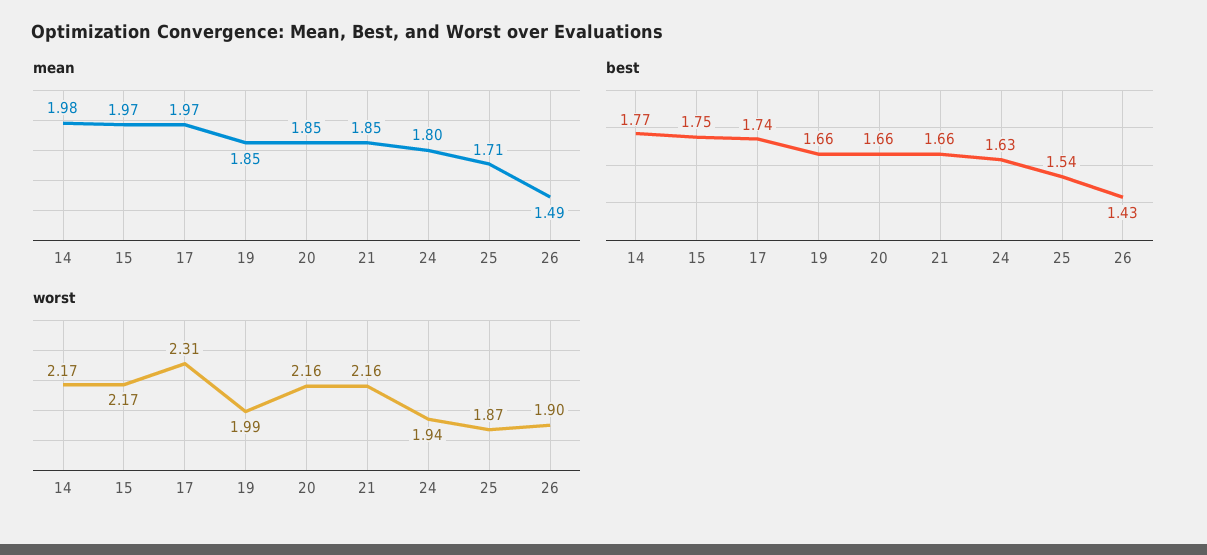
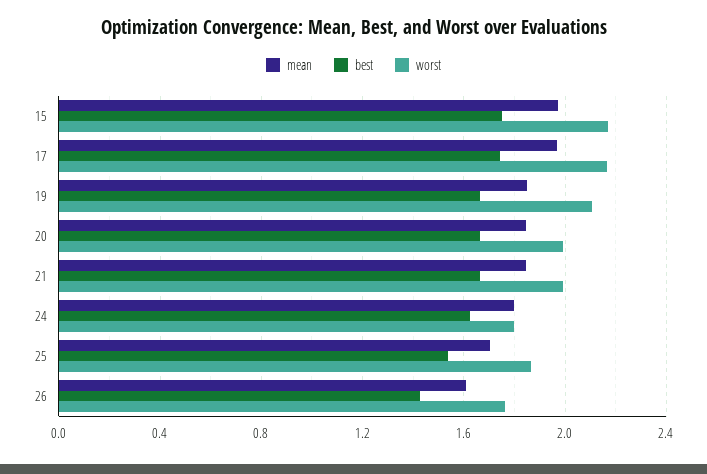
mean, 14: 1.98 -> none
mean, 26: 1.49 -> 1.6
best, 14: 1.77 -> none
worst, 14: 2.17 -> none
worst, 17: 2.31 -> 2.15
worst, 19: 1.99 -> 2.1
worst, 20: 2.16 -> 2
worst, 21: 2.16 -> 2
worst, 24: 1.94 -> 1.8
worst, 26: 1.9 -> 1.75

